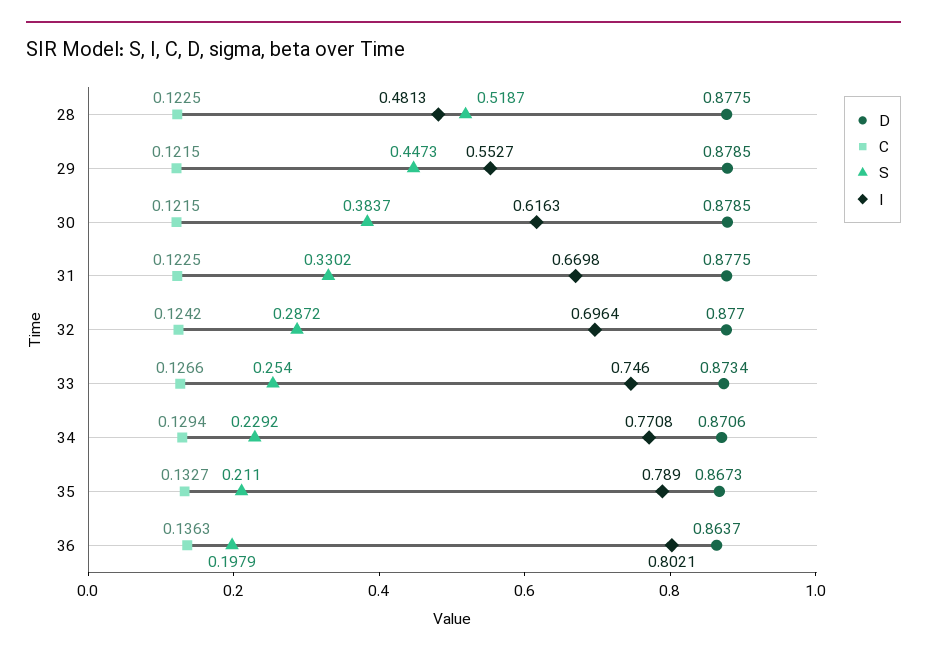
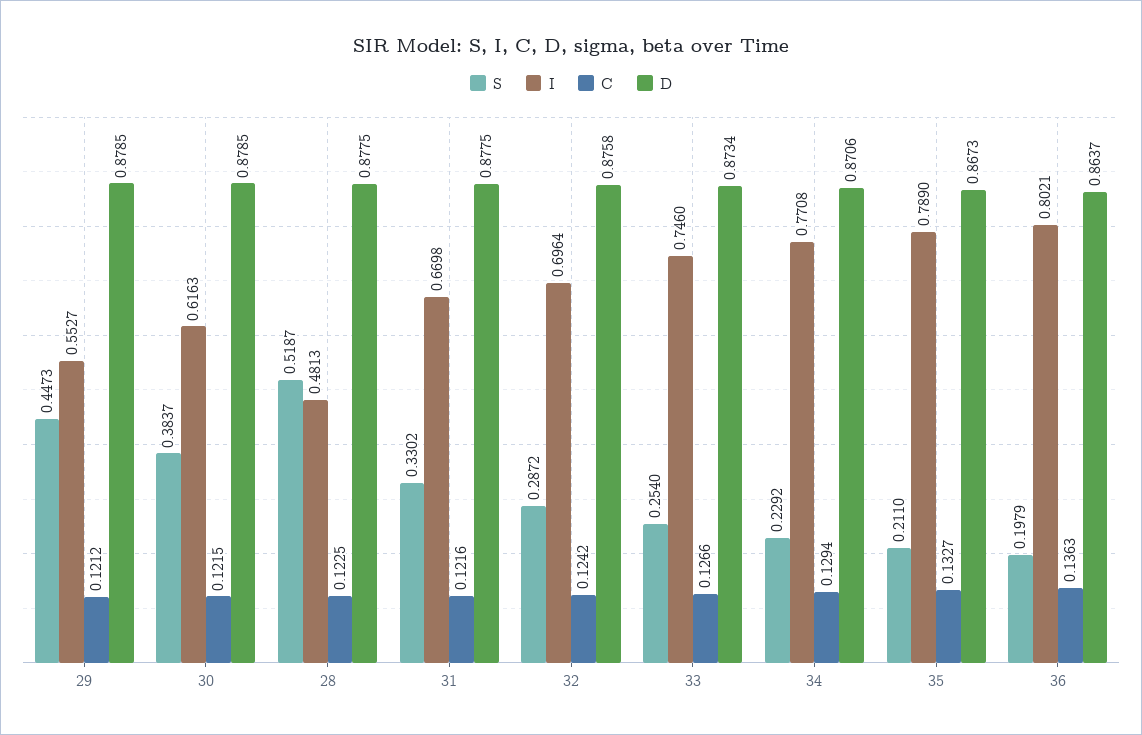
C, 29: 0.1215 -> 0.1212
C, 31: 0.1225 -> 0.1216
D, 32: 0.877 -> 0.8758

